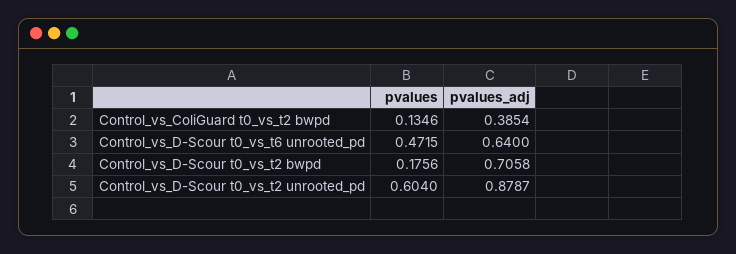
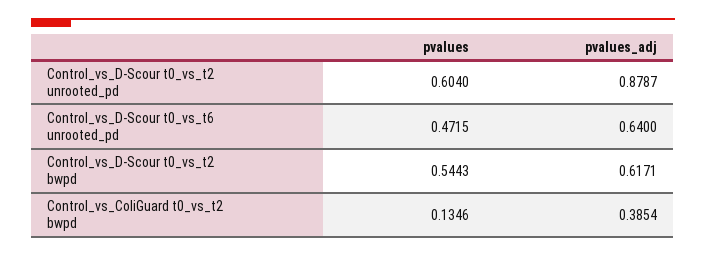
pvalues, Control_vs_D-Scour t0_vs_t2 bwpd: 0.1756 -> 0.5443
pvalues_adj, Control_vs_D-Scour t0_vs_t2 bwpd: 0.7058 -> 0.6171

